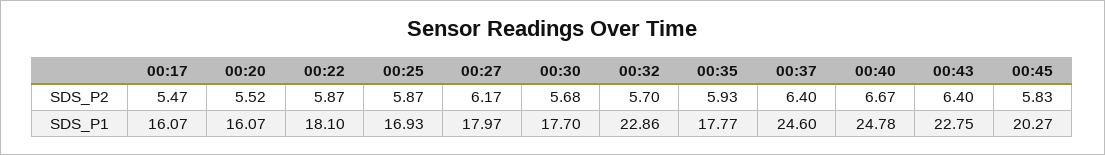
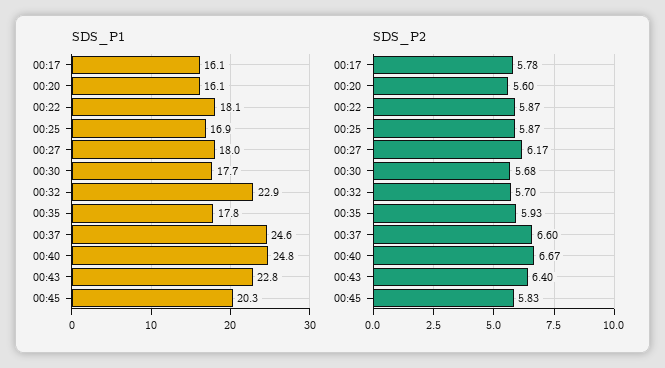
SDS_P2, 00:17: 5.47 -> 5.78
SDS_P2, 00:20: 5.52 -> 5.6
SDS_P2, 00:37: 6.4 -> 6.6

